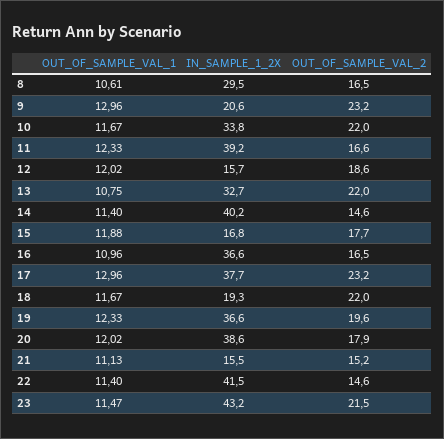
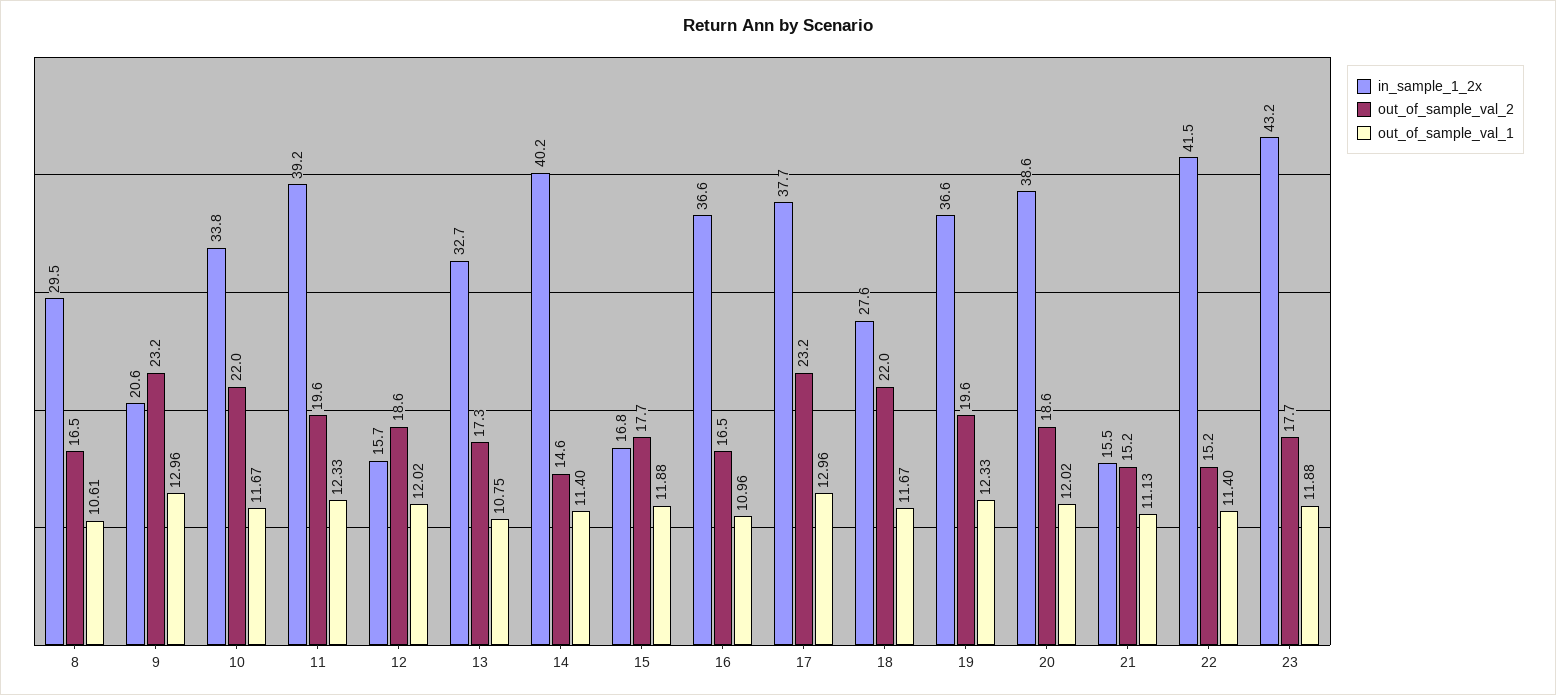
OUT_OF_SAMPLE_VAL_2, 11: 16.6 -> 19.6
OUT_OF_SAMPLE_VAL_2, 13: 22 -> 17.3
IN_SAMPLE_1_2X, 18: 19.3 -> 27.6
OUT_OF_SAMPLE_VAL_2, 20: 17.9 -> 18.6
OUT_OF_SAMPLE_VAL_2, 22: 14.6 -> 15.2
OUT_OF_SAMPLE_VAL_1, 23: 11.47 -> 11.88
OUT_OF_SAMPLE_VAL_2, 23: 21.5 -> 17.7

